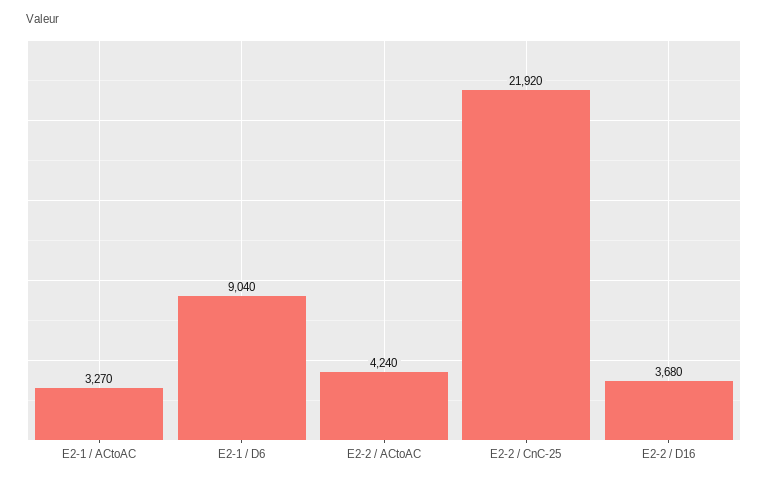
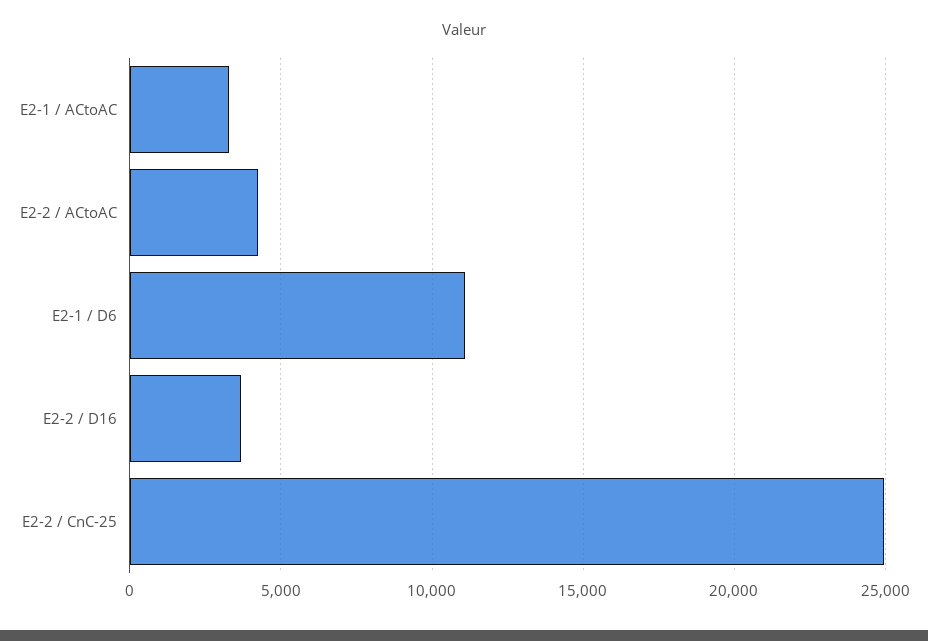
E2-1 / D6: 9040 -> 11000
E2-2 / CnC-25: 21920 -> 25000

